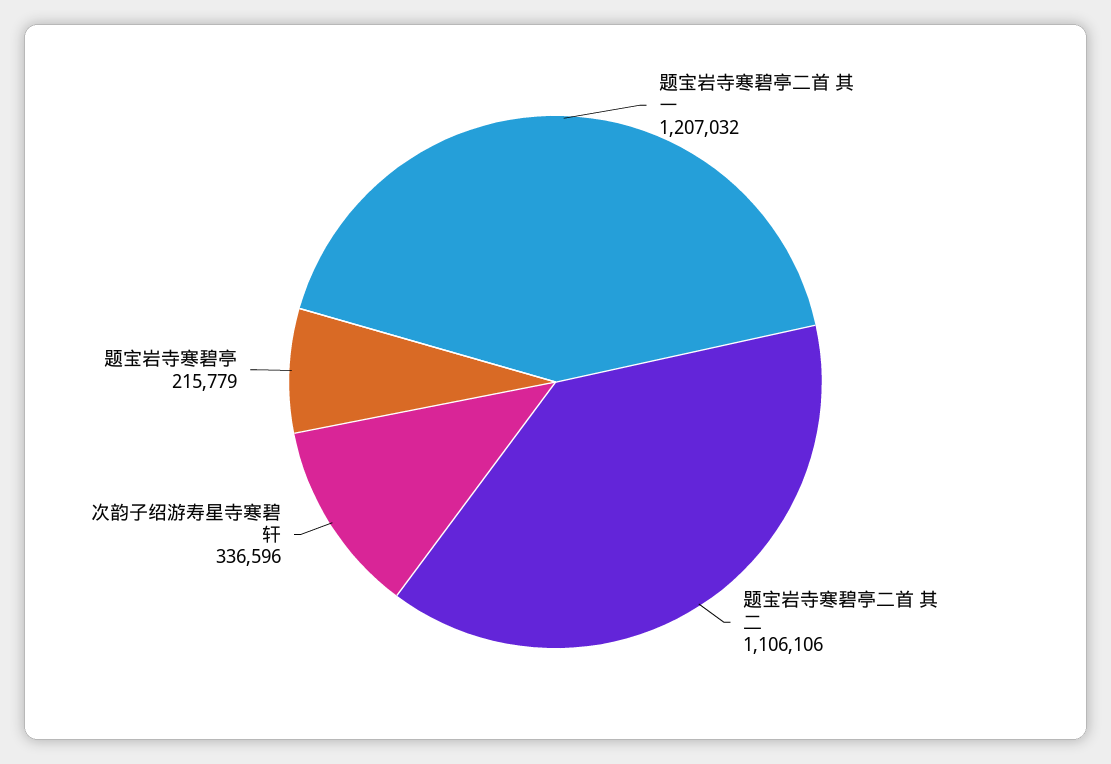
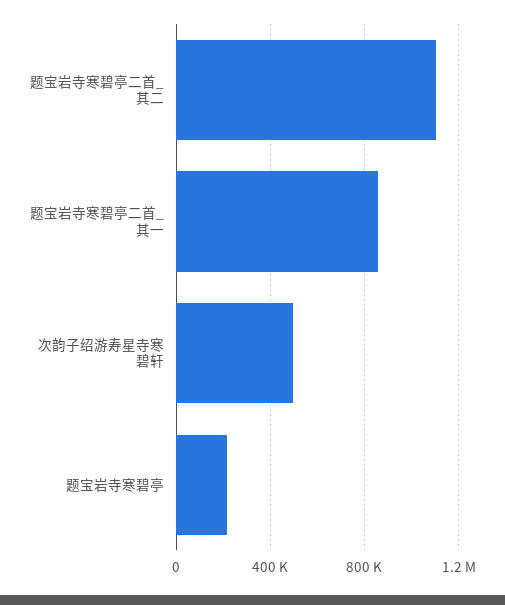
题宝岩寺寒碧亭二首 其一: 1207032 -> 850000
次韵子绍游寿星寺寒碧轩: 336596 -> 500000

